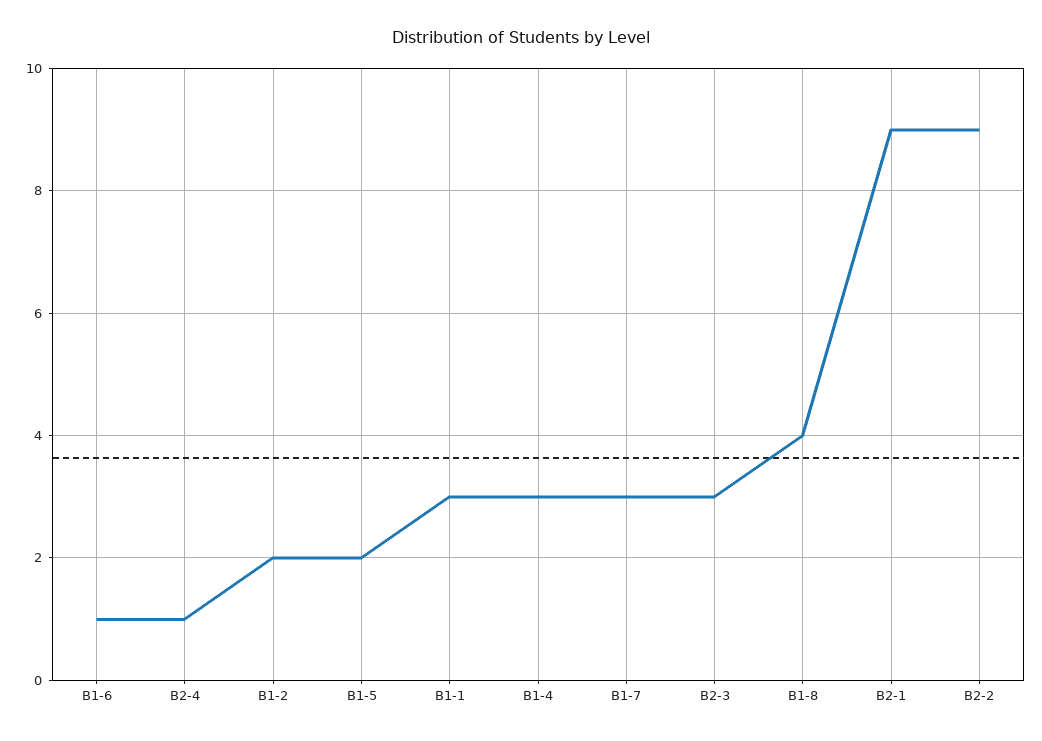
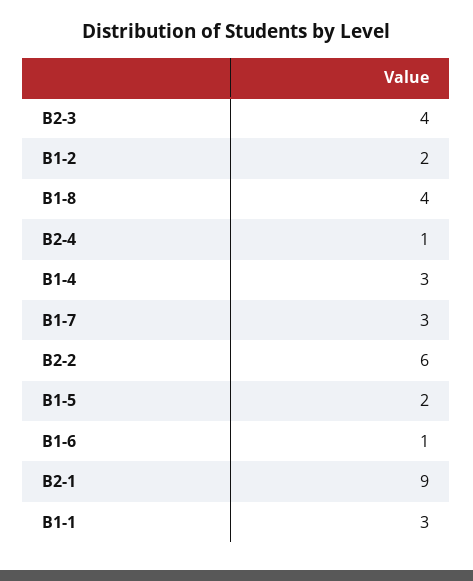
B2-3: 3 -> 4
B2-2: 9 -> 6

